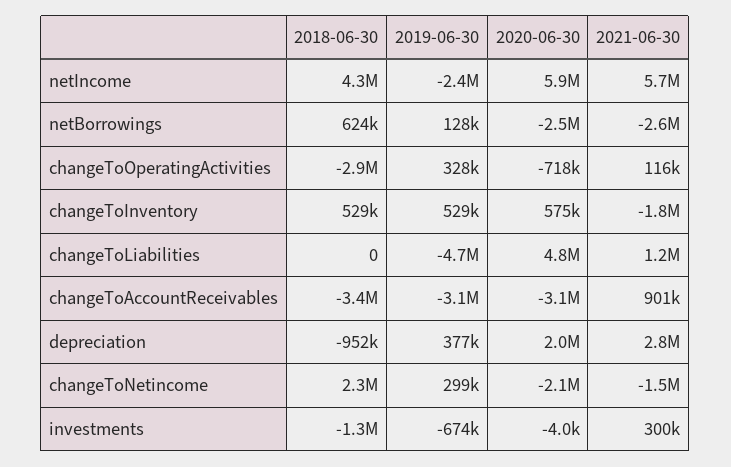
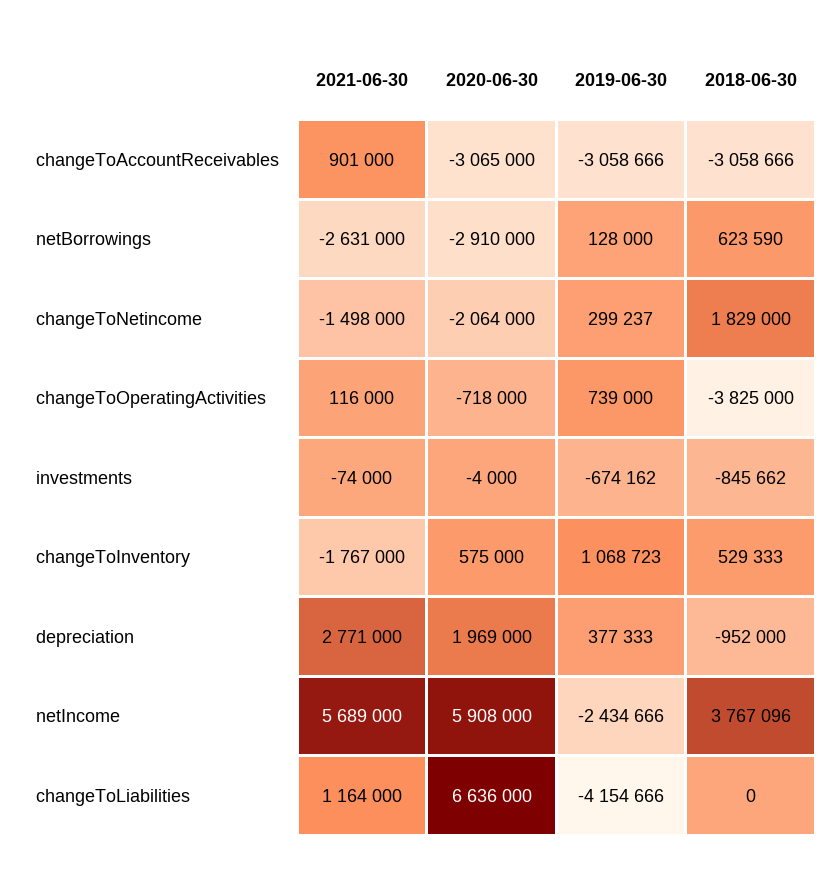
2018-06-30, netIncome: 4300000 -> 3767096
2020-06-30, netBorrowings: -2500000 -> -2910000
2018-06-30, changeToOperatingActivities: -2900000 -> -3825000
2019-06-30, changeToOperatingActivities: 328000 -> 739000
2019-06-30, changeToInventory: 529000 -> 1068723
2019-06-30, changeToLiabilities: -4700000 -> -4154666
2020-06-30, changeToLiabilities: 4800000 -> 6636000
2018-06-30, changeToAccountReceivables: -3400000 -> -3058666
2018-06-30, changeToNetincome: 2300000 -> 1829000
2018-06-30, investments: -1300000 -> -845662
2021-06-30, investments: 300000 -> -74000

